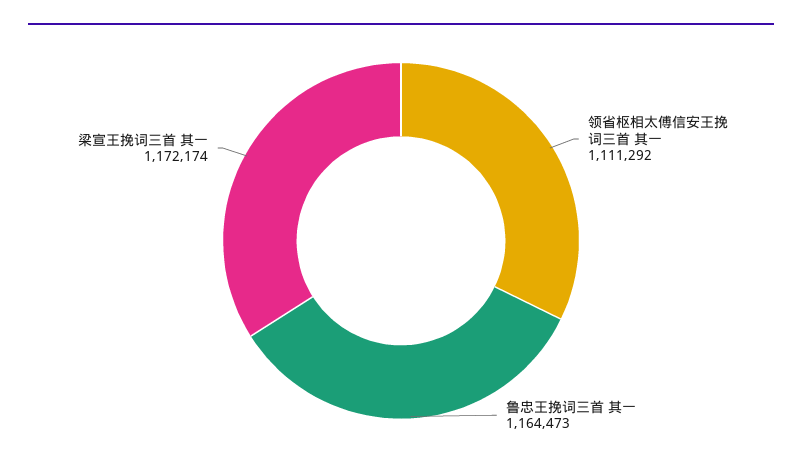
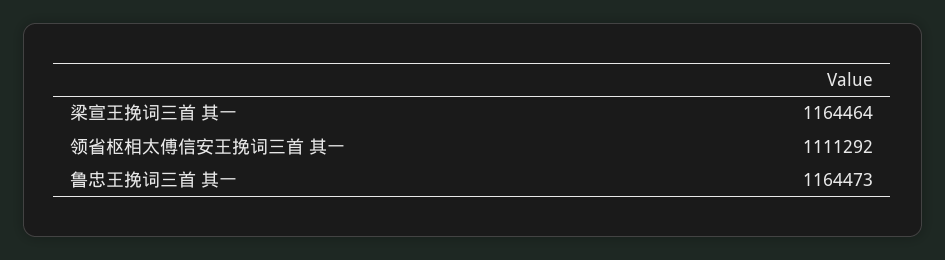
梁宣王挽词三首 其一: 1172174 -> 1164464

